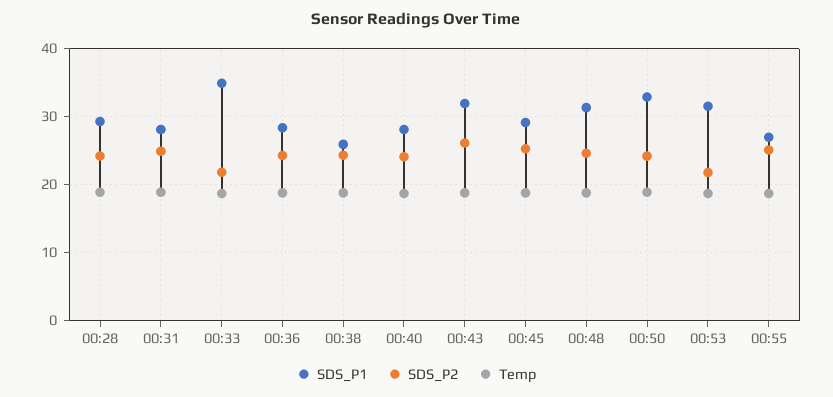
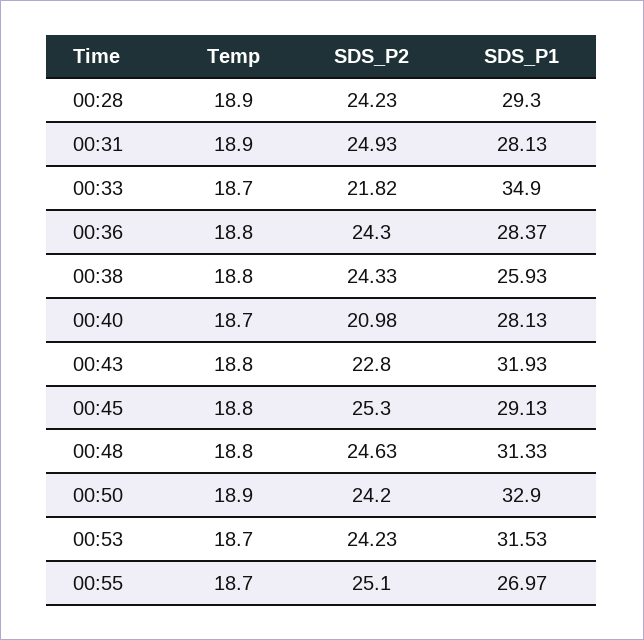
SDS_P2, 00:40: 24 -> 20.98
SDS_P2, 00:43: 26 -> 22.8
SDS_P2, 00:53: 22 -> 24.23

